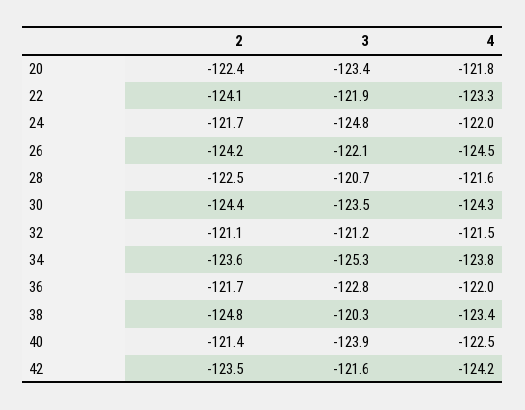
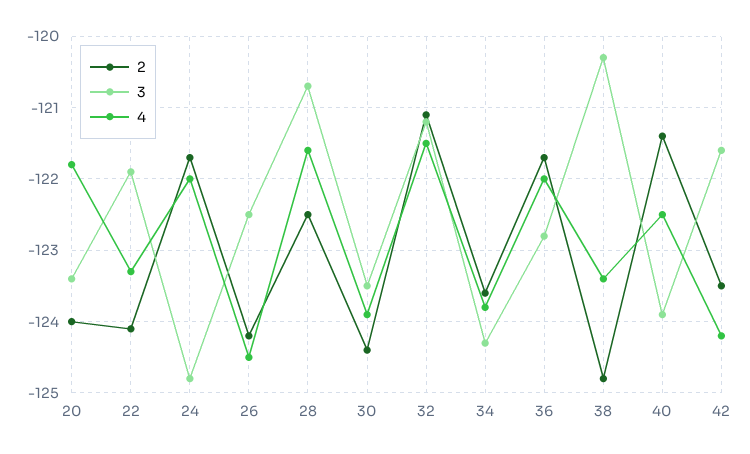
2, 20: -122.4 -> -124
3, 26: -122.1 -> -122.5
4, 30: -124.3 -> -123.9
3, 34: -125.3 -> -124.3

